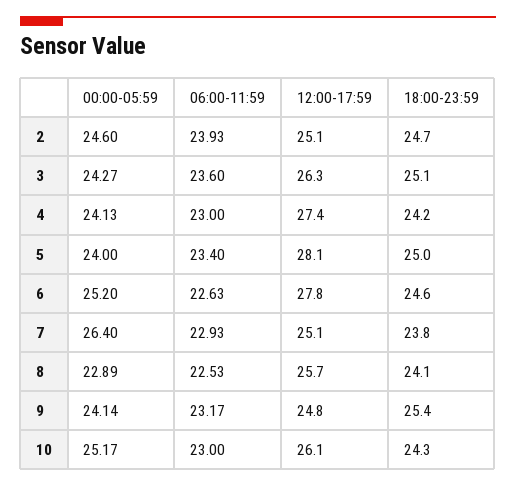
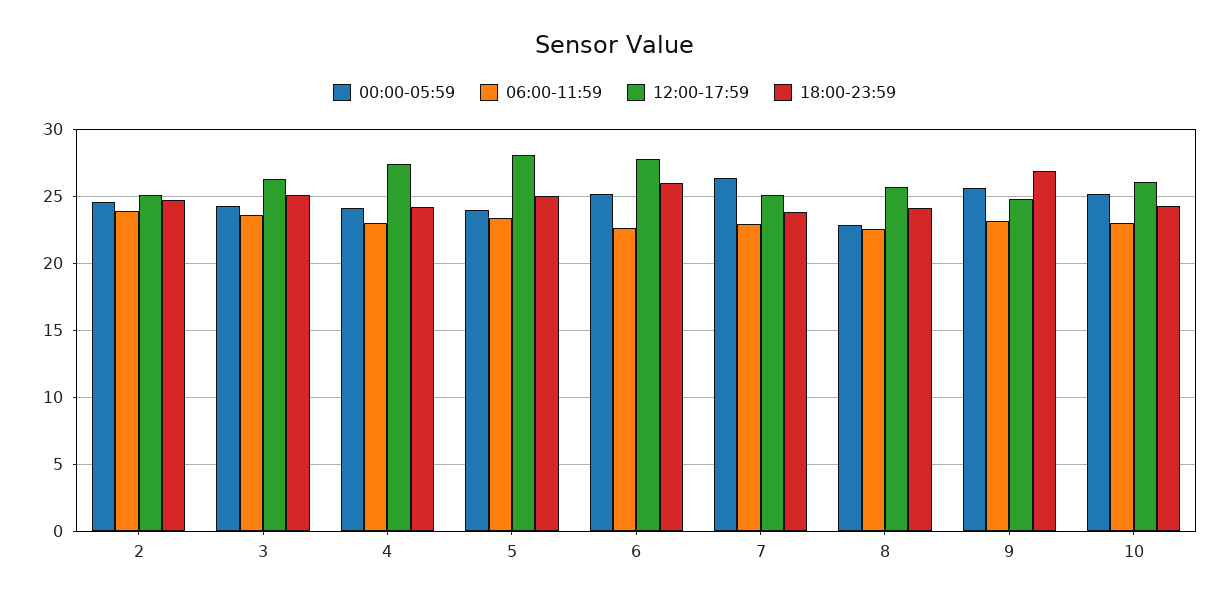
18:00-23:59, 6: 24.6 -> 26
00:00-05:59, 9: 24.14 -> 25.5
18:00-23:59, 9: 25.4 -> 27

